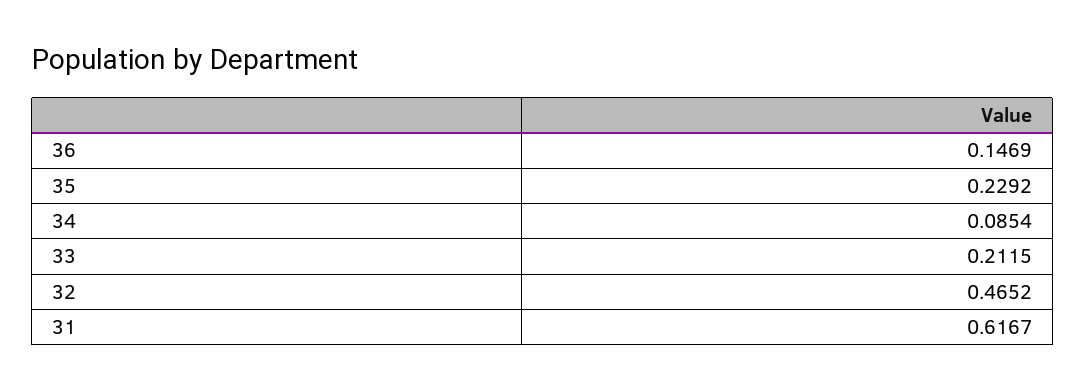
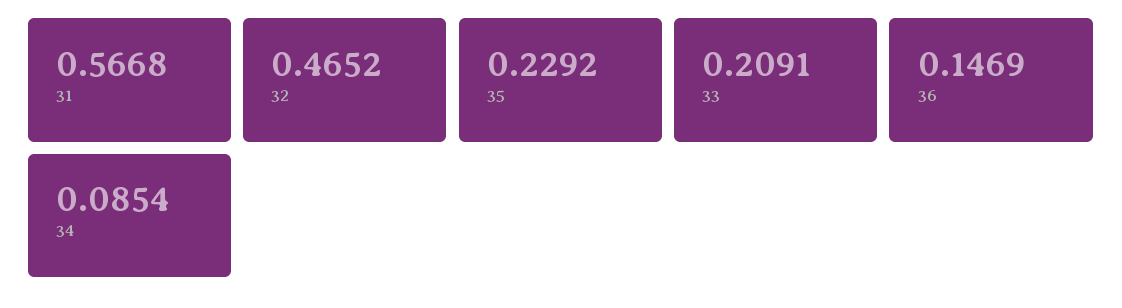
33: 0.2115 -> 0.2091
31: 0.6167 -> 0.5668

